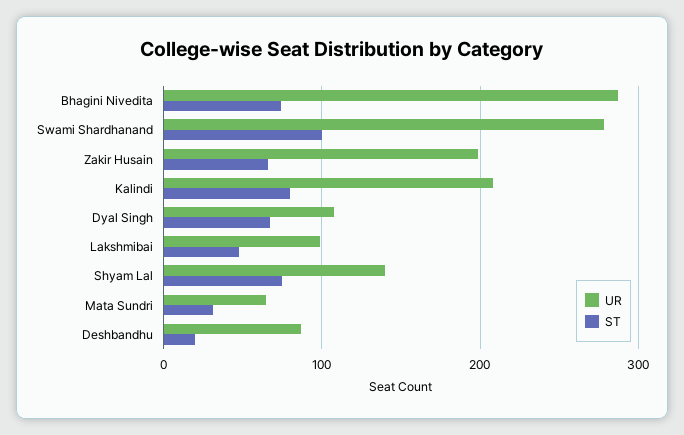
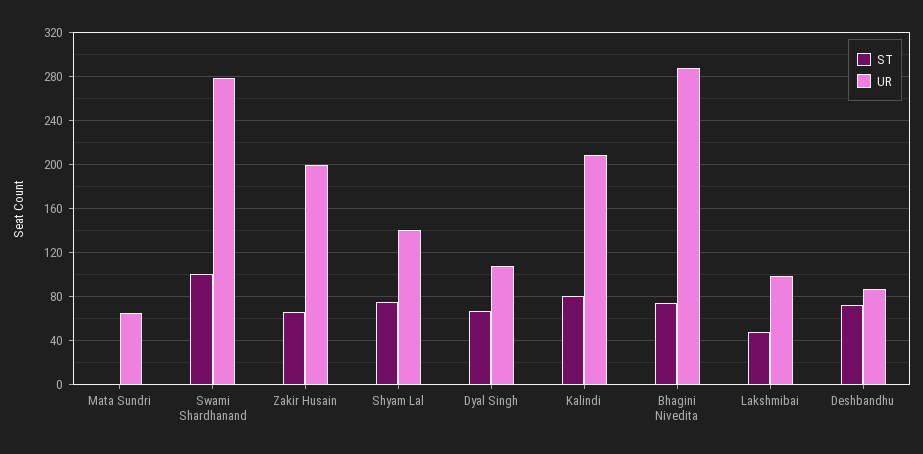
ST, Mata Sundri: 30 -> 0
ST, Deshbandhu: 20 -> 70

